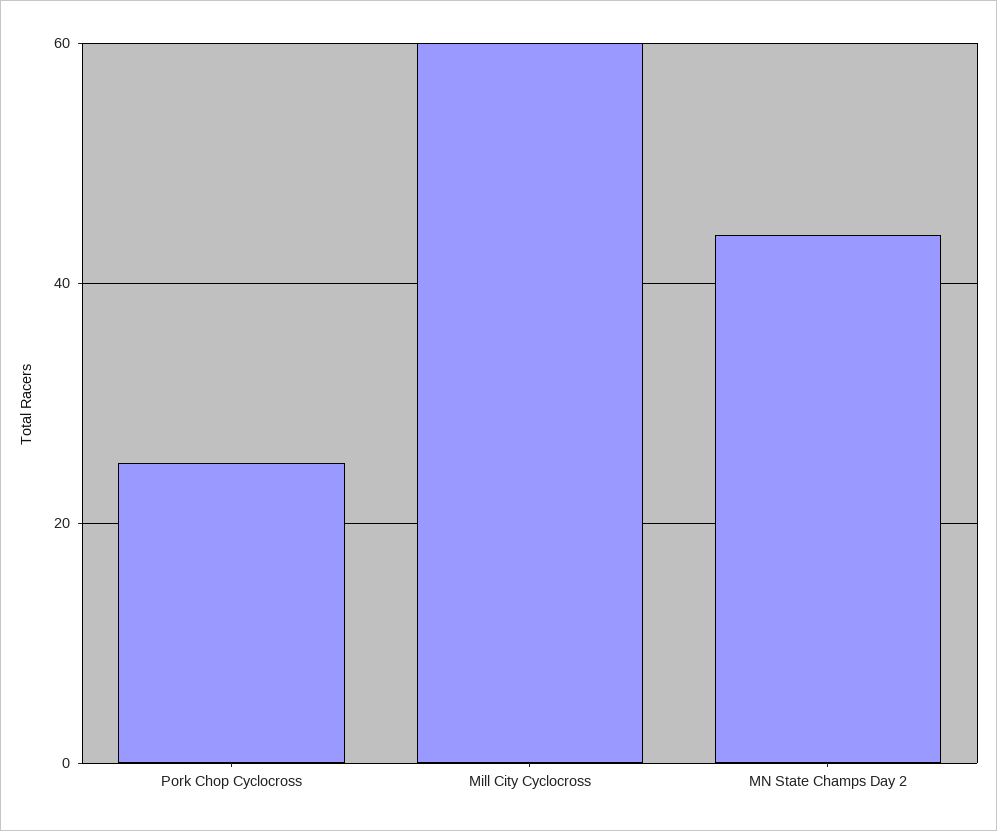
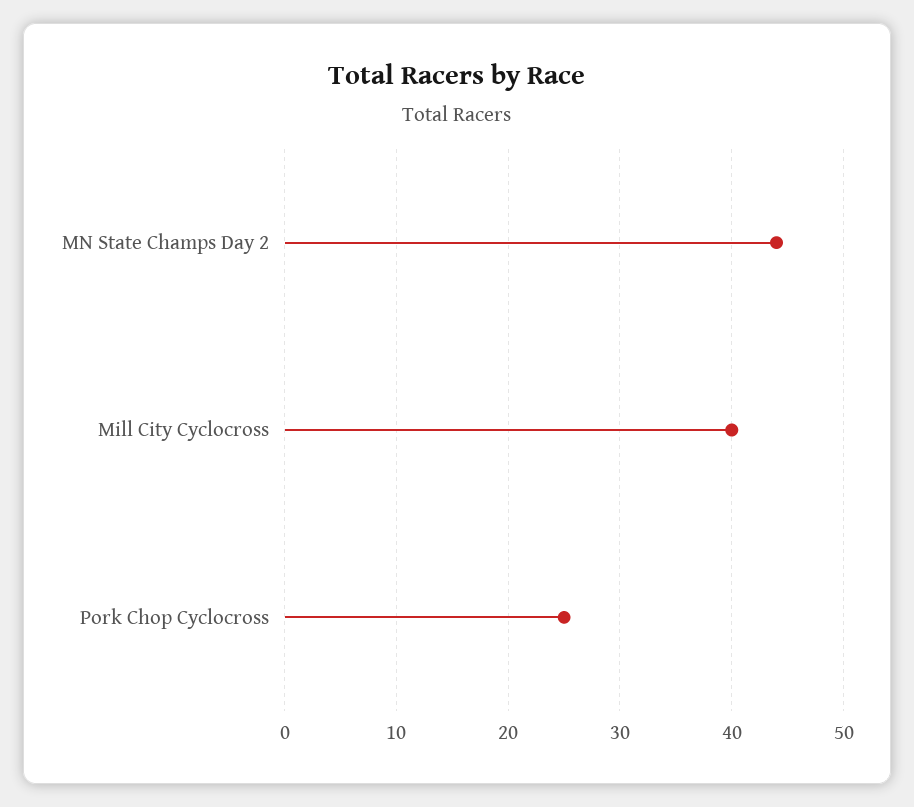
Mill City Cyclocross: 60 -> 40

